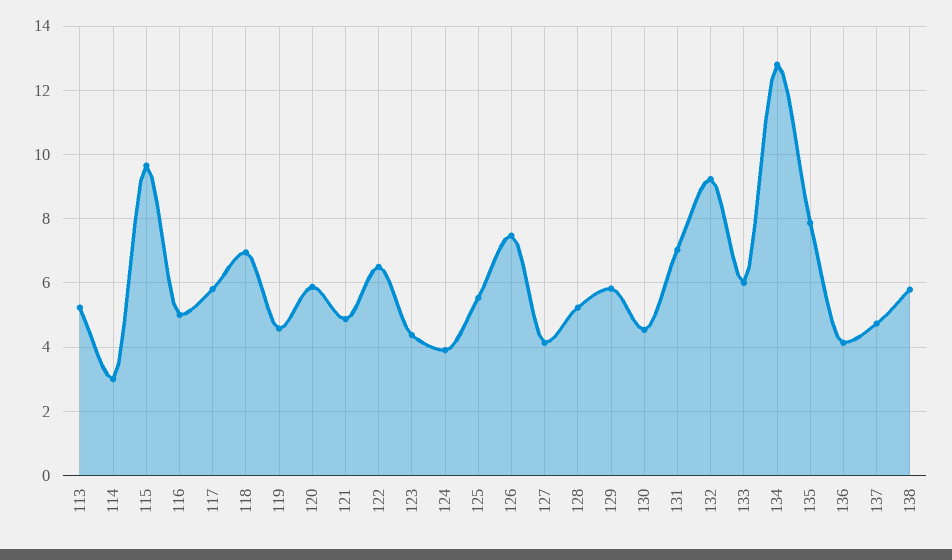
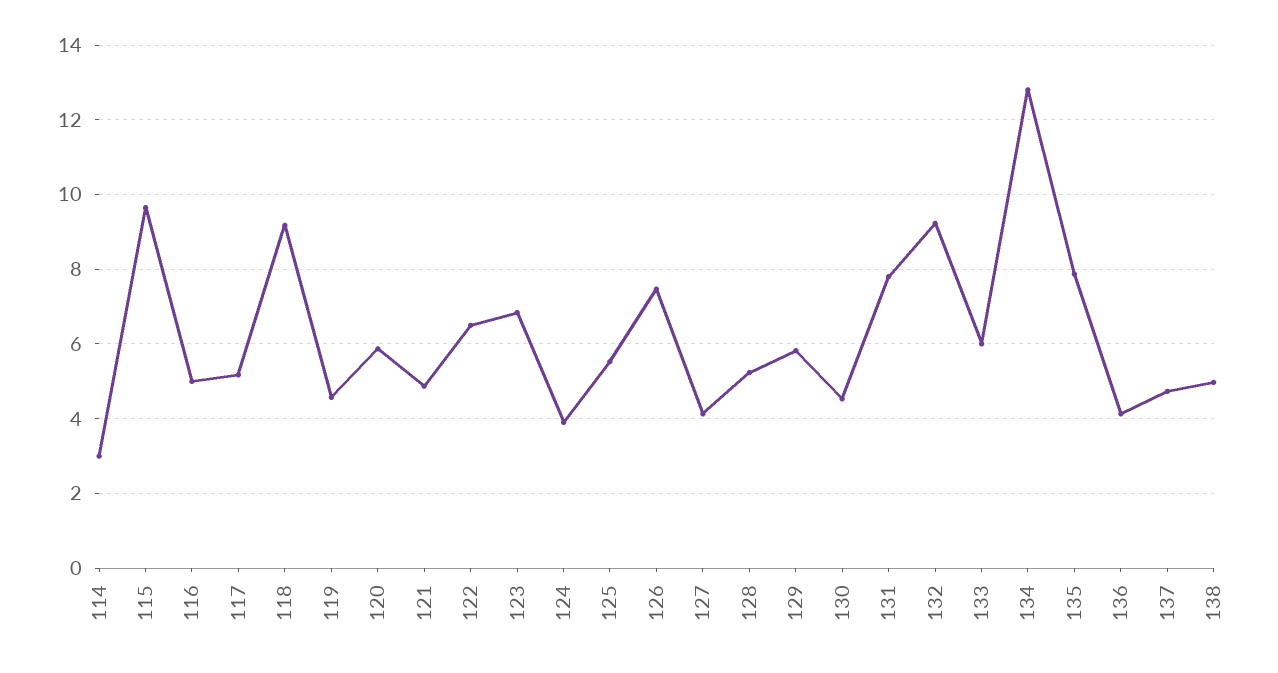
113: 5.2 -> none
117: 5.8 -> 5.2
118: 7 -> 9.2
123: 4.4 -> 6.8
131: 7 -> 7.8
138: 5.8 -> 5

